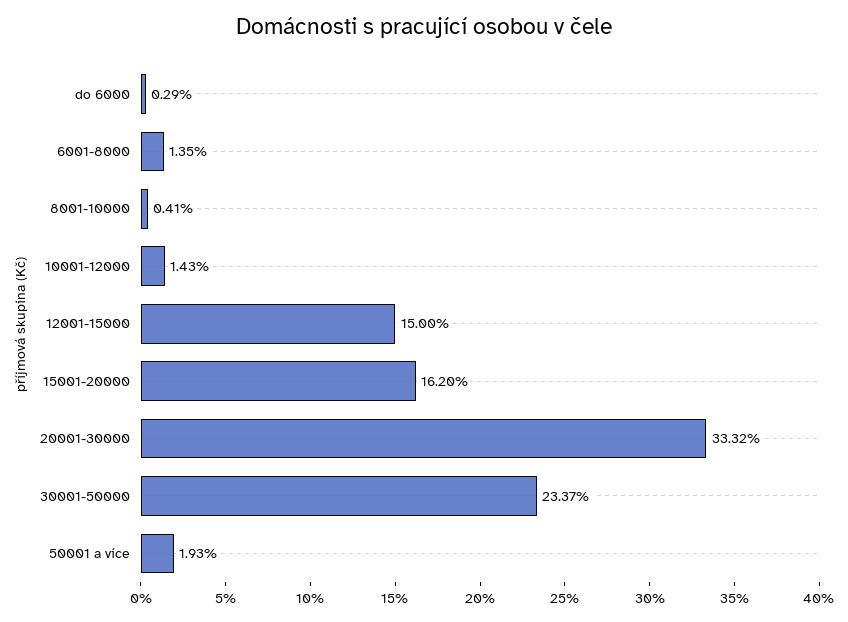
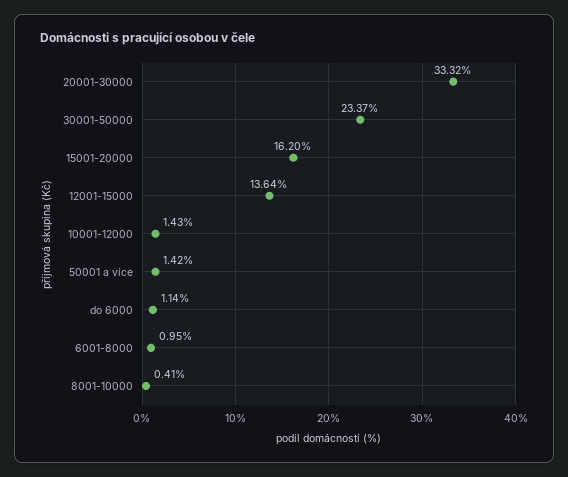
do 6000: 0.29 -> 1.14
6001-8000: 1.35 -> 0.95
12001-15000: 15 -> 13.64
50001 a více: 1.93 -> 1.42

